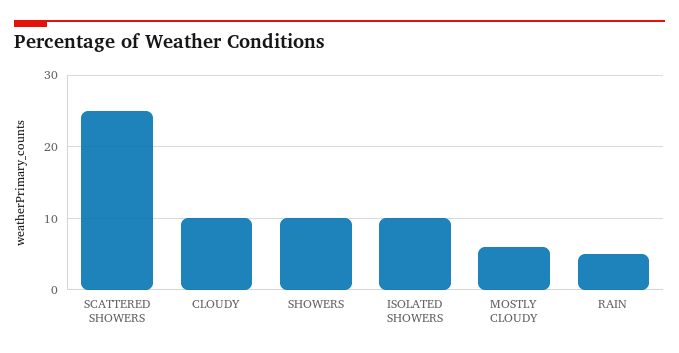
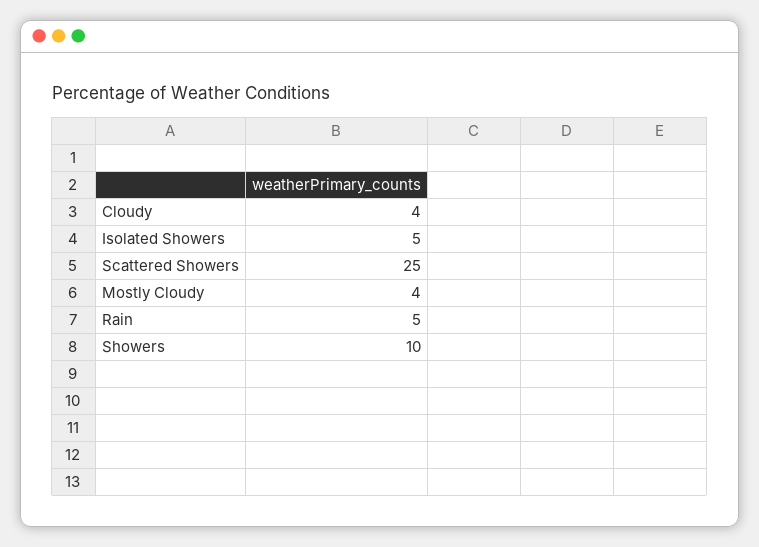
CLOUDY: 10 -> 4
ISOLATED SHOWERS: 10 -> 5
MOSTLY CLOUDY: 6 -> 4

